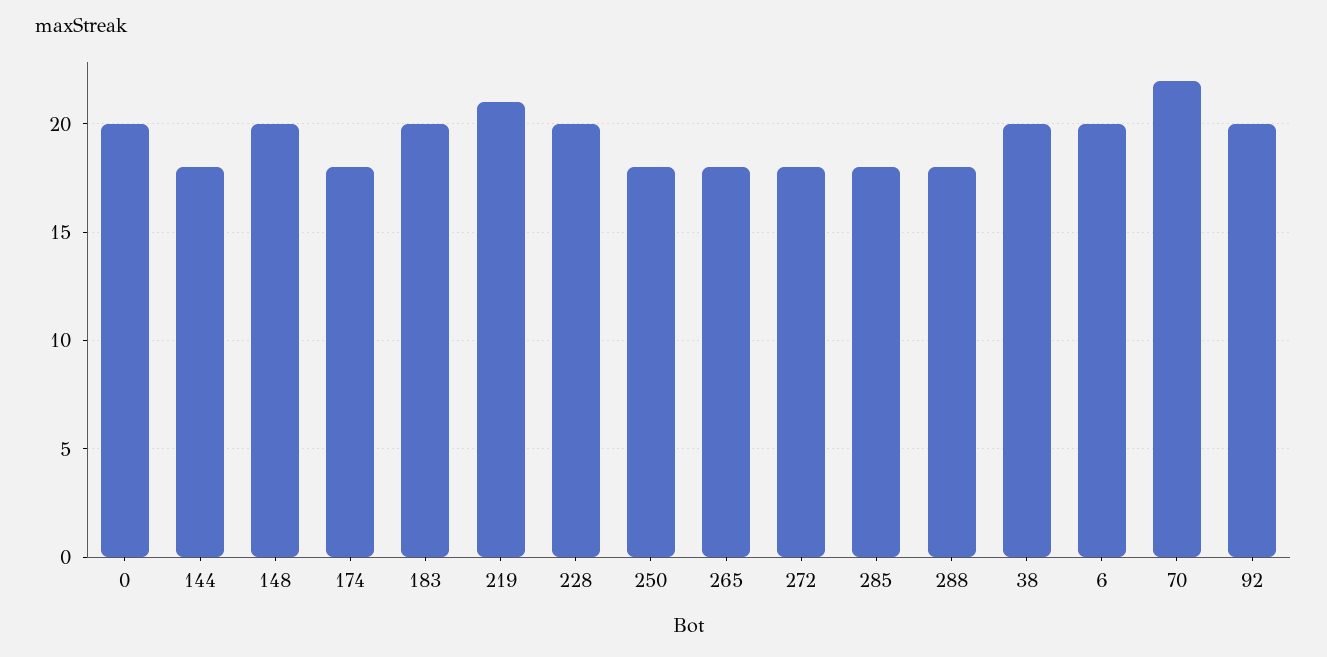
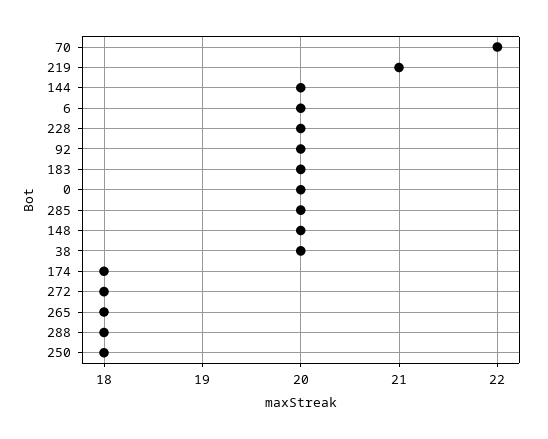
144: 18 -> 20
285: 18 -> 20

